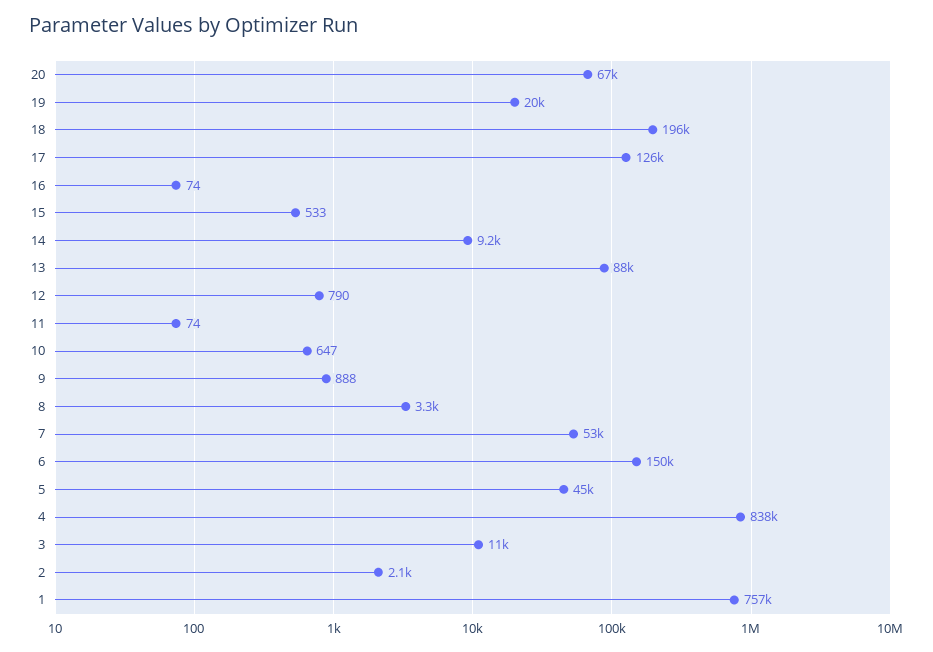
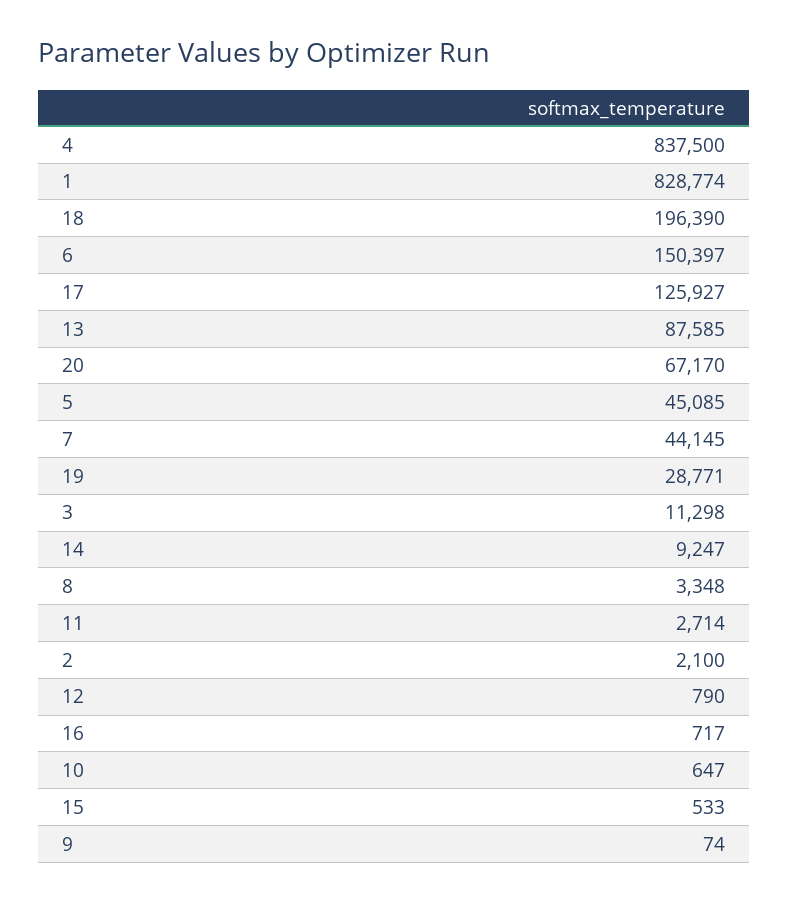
19: 20000 -> 28771
16: 74 -> 717
11: 74 -> 2714
9: 888 -> 74
7: 53000 -> 44145
1: 757000 -> 828774

